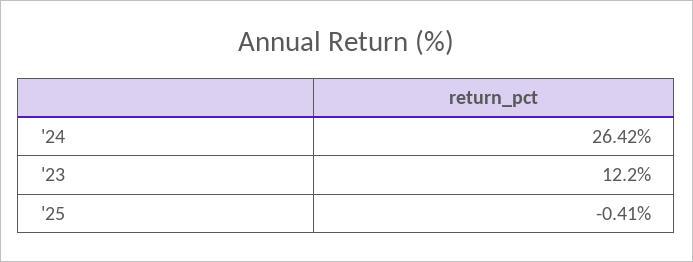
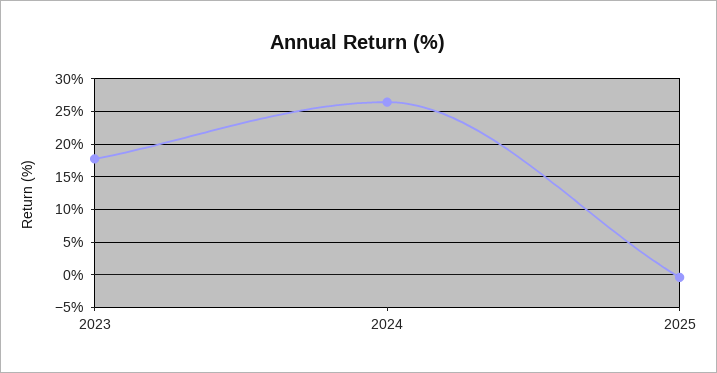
'23: 12.2 -> 18

